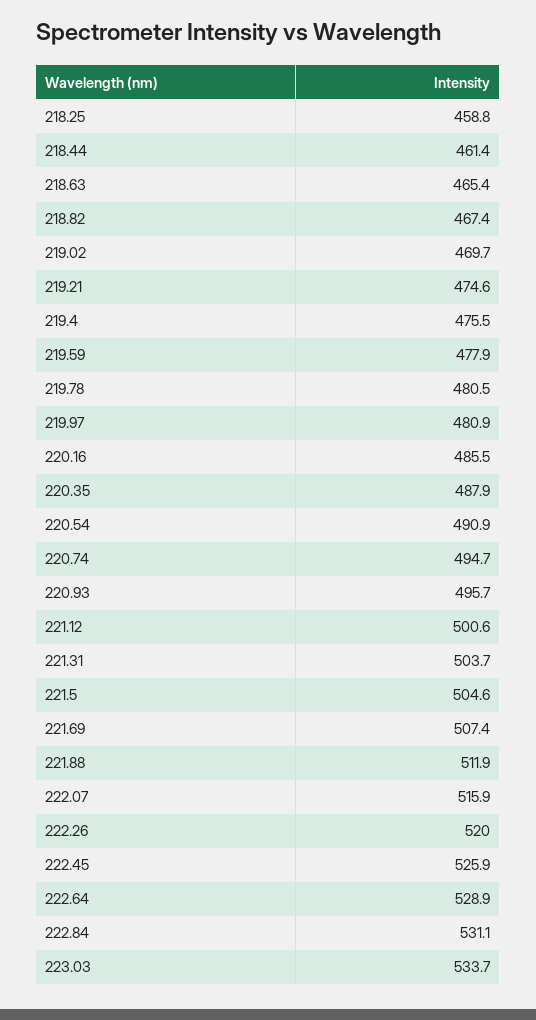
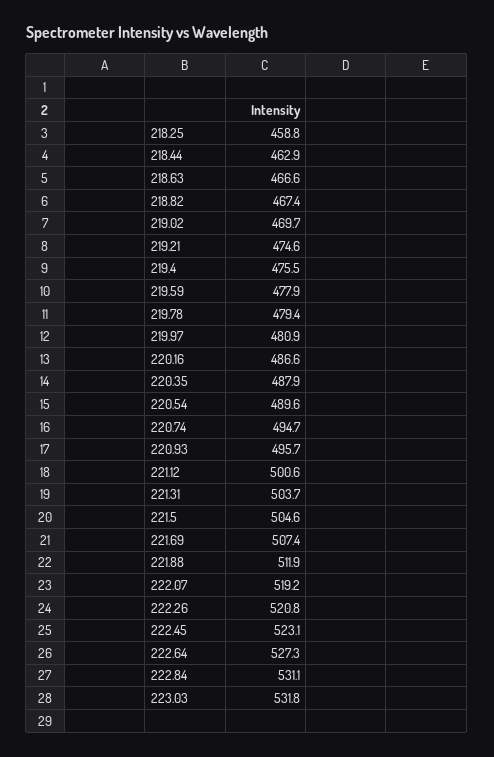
218.44: 461.4 -> 462.9
218.63: 465.4 -> 466.6
219.78: 480.5 -> 479.4
220.16: 485.5 -> 486.6
220.54: 490.9 -> 489.6
222.07: 515.9 -> 519.2
222.26: 520 -> 520.8
222.45: 525.9 -> 523.1
222.64: 528.9 -> 527.3
223.03: 533.7 -> 531.8

